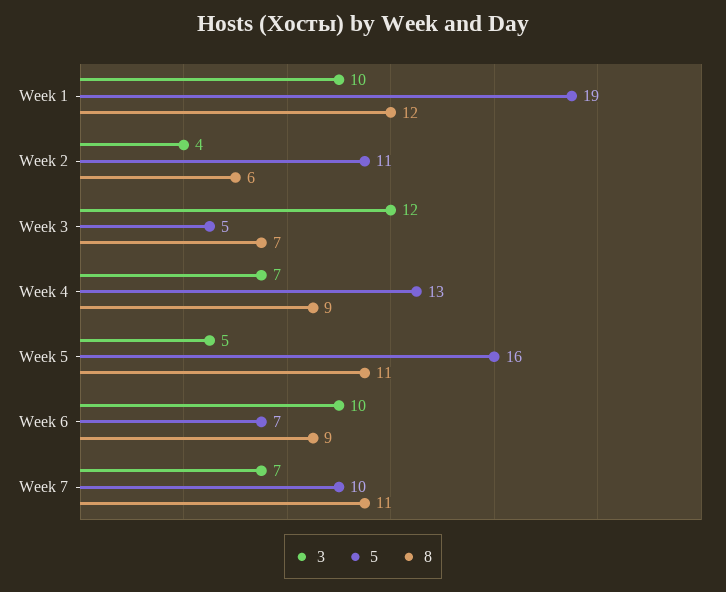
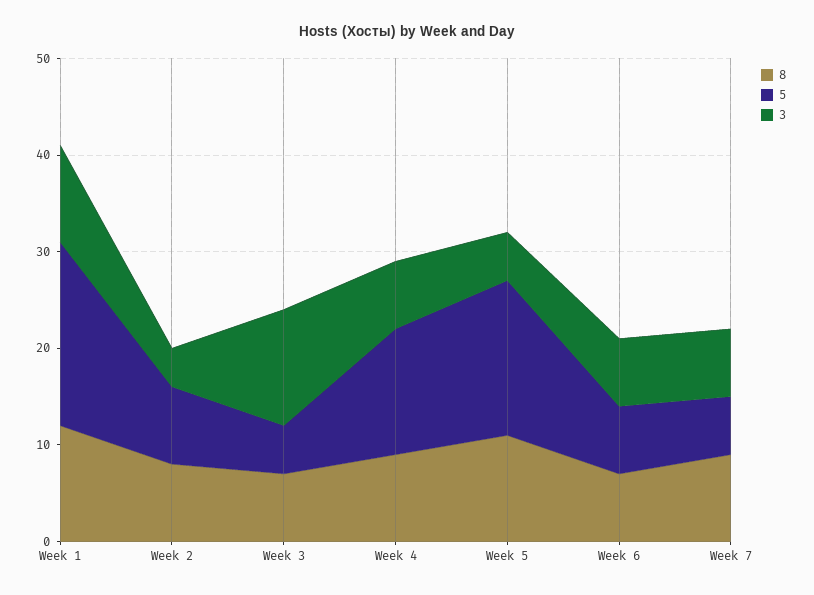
5, Week 2: 11 -> 8
8, Week 2: 6 -> 8
3, Week 6: 10 -> 7
8, Week 6: 9 -> 7
5, Week 7: 10 -> 6
8, Week 7: 11 -> 9

